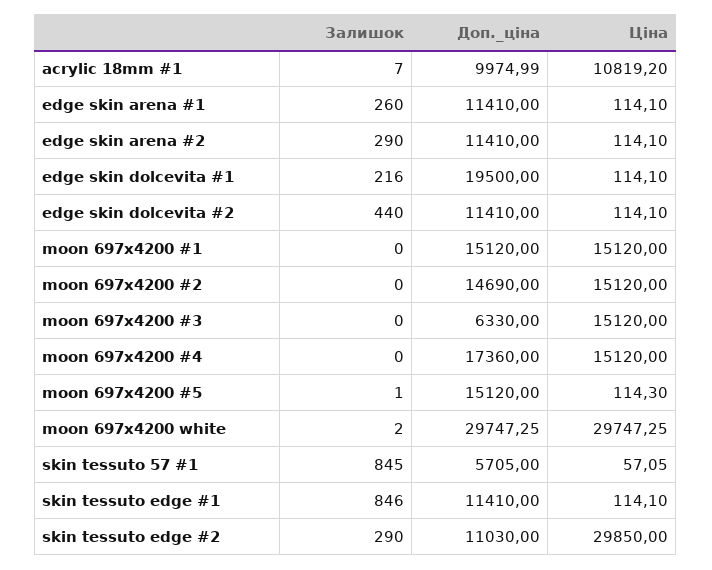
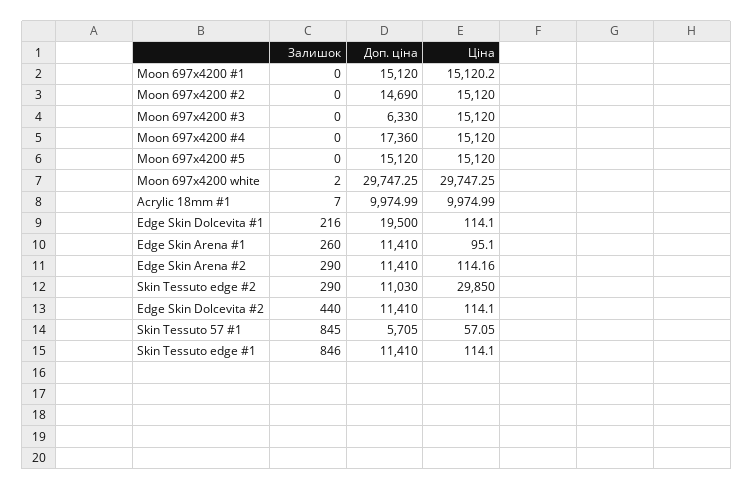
Ціна, acrylic 18mm #1: 10819.2 -> 9974.99
Ціна, edge skin arena #1: 114.1 -> 95.1
Ціна, edge skin arena #2: 114.1 -> 114.16
Ціна, moon 697x4200 #1: 15120 -> 15120.2
Залишок, moon 697x4200 #5: 1 -> 0
Ціна, moon 697x4200 #5: 114.3 -> 15120

